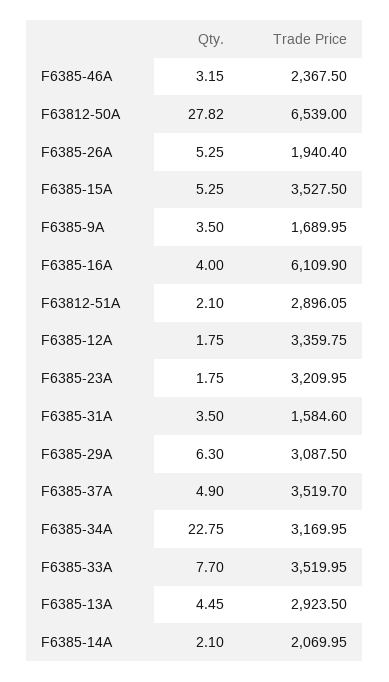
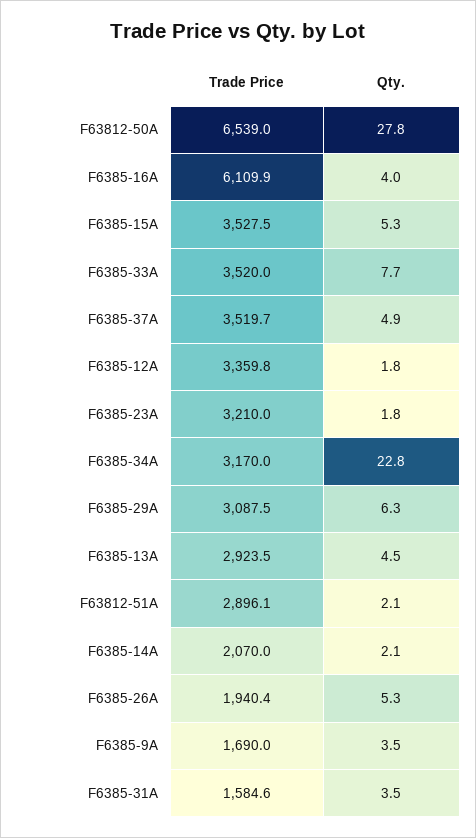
Qty., F6385-46A: 3.15 -> none
Trade Price, F6385-46A: 2367.5 -> none

